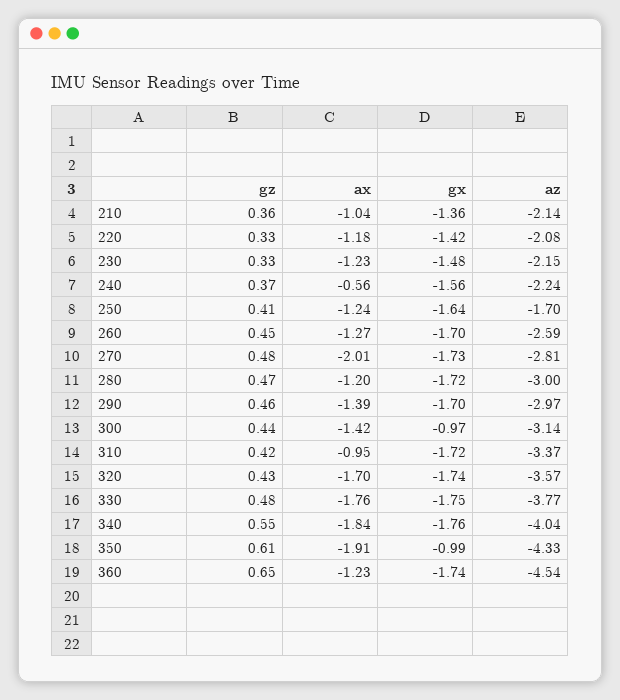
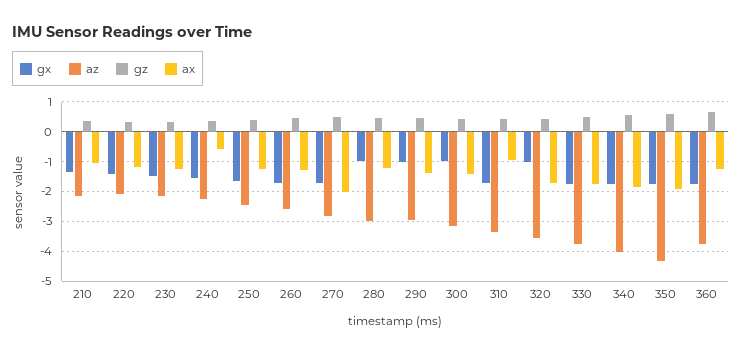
az, 250: -1.7 -> -2.5
gx, 280: -1.72 -> -1
gx, 290: -1.7 -> -1
gx, 320: -1.74 -> -1
gx, 350: -0.99 -> -1.75
az, 360: -4.54 -> -3.75

